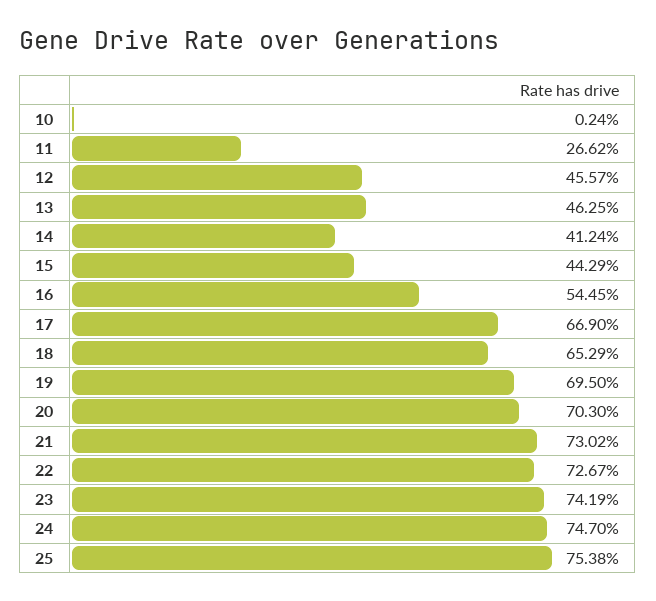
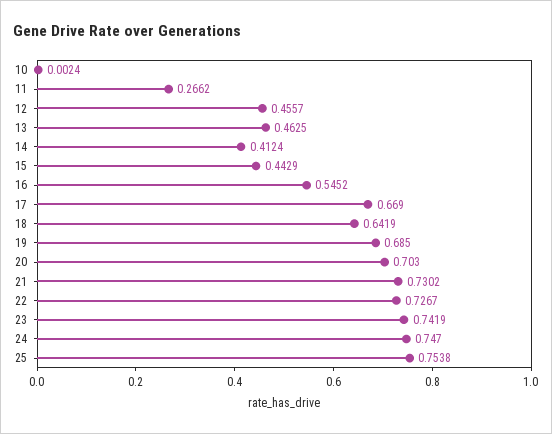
16: 0.5445 -> 0.5452
18: 0.6529 -> 0.6419
19: 0.695 -> 0.685

